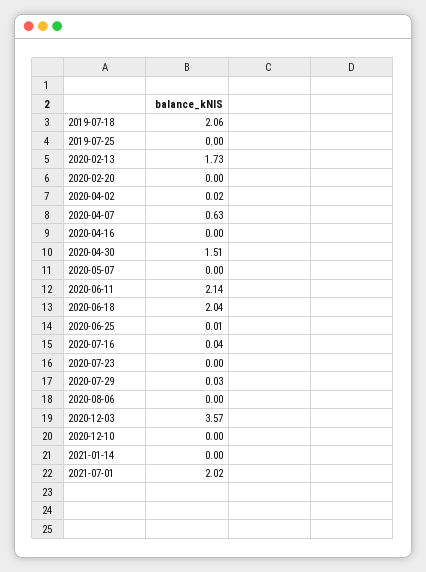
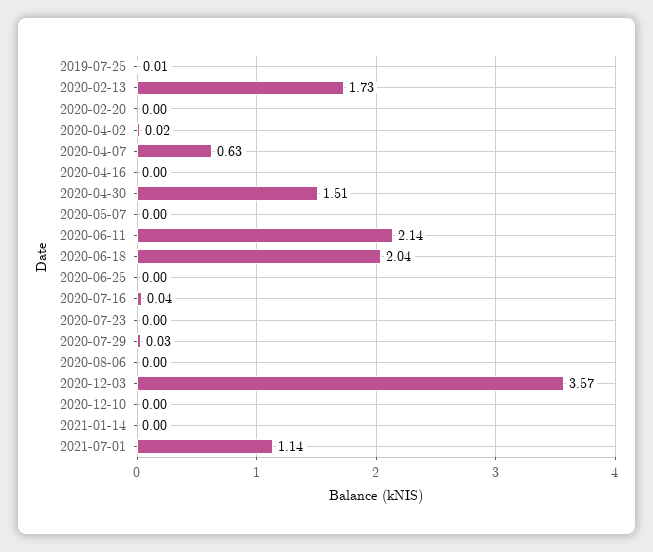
2019-07-18: 2.06 -> none
2019-07-25: 0 -> 0.01
2020-06-25: 0.01 -> 0
2021-07-01: 2.02 -> 1.14

